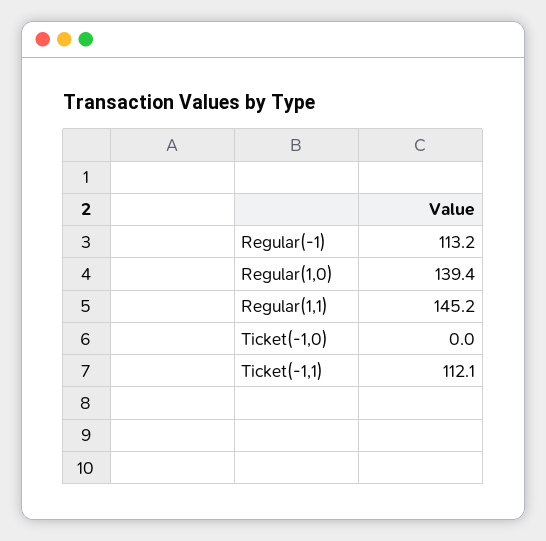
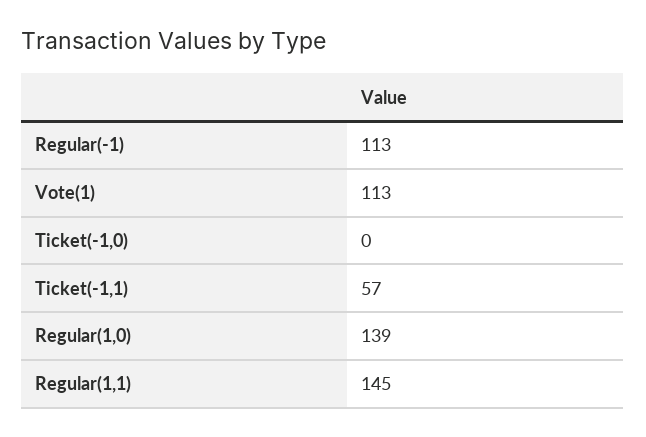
Ticket(-1,1): 112.1 -> 57
Vote(1): none -> 113

